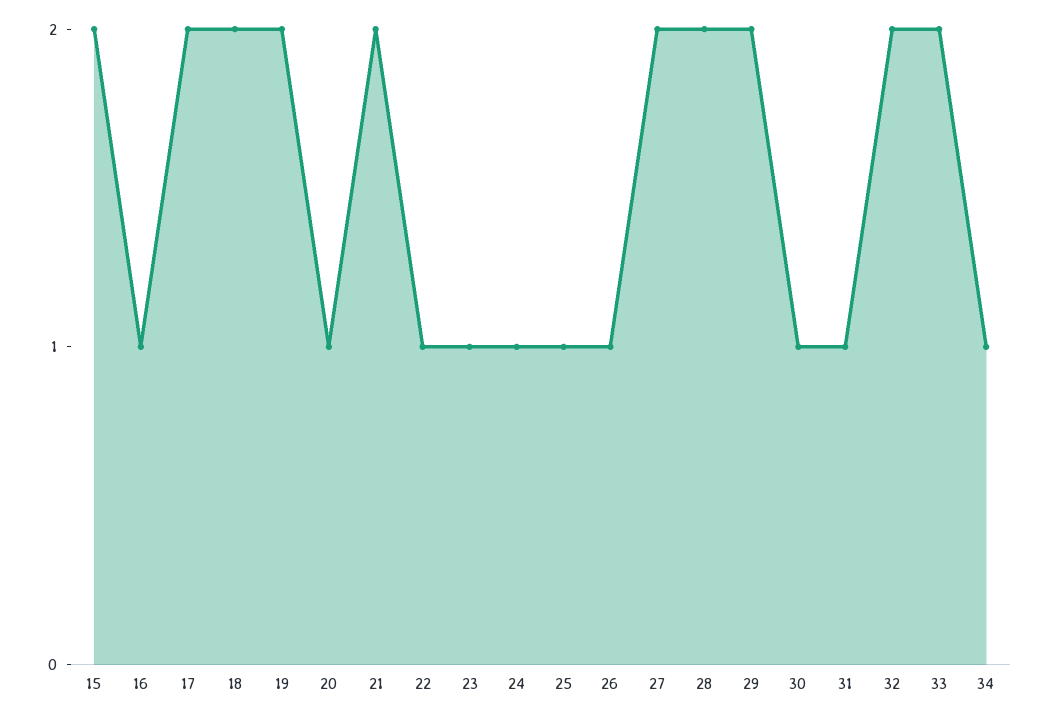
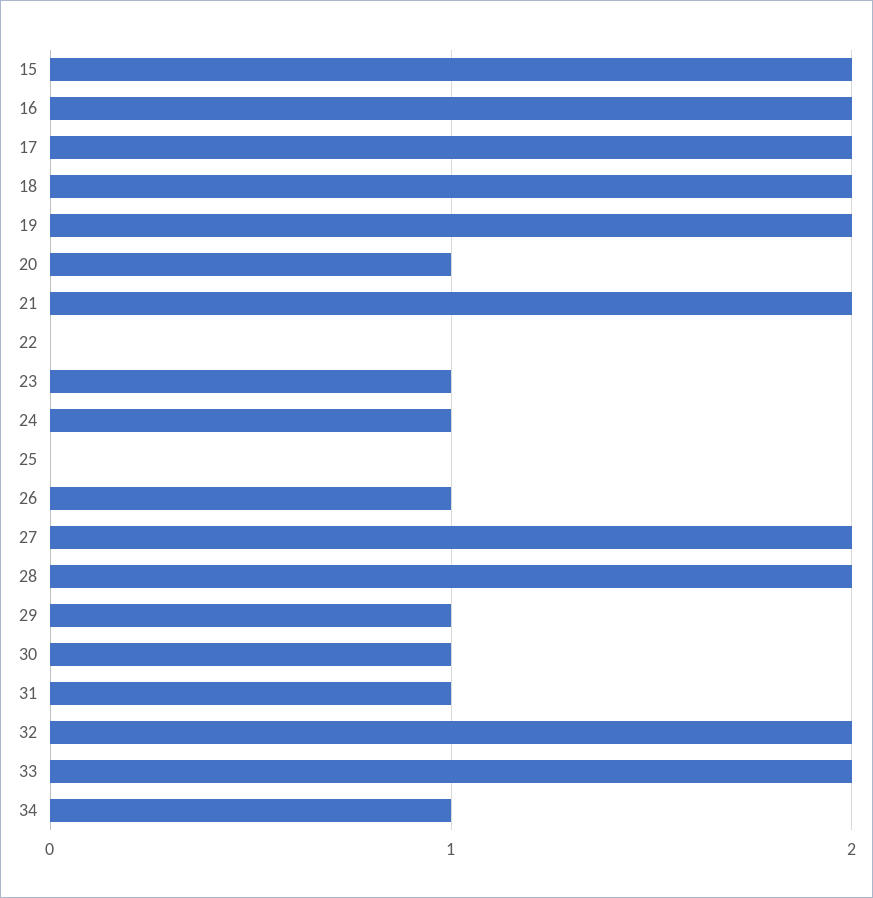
16: 1 -> 2
22: 1 -> 0
25: 1 -> 0
29: 2 -> 1

